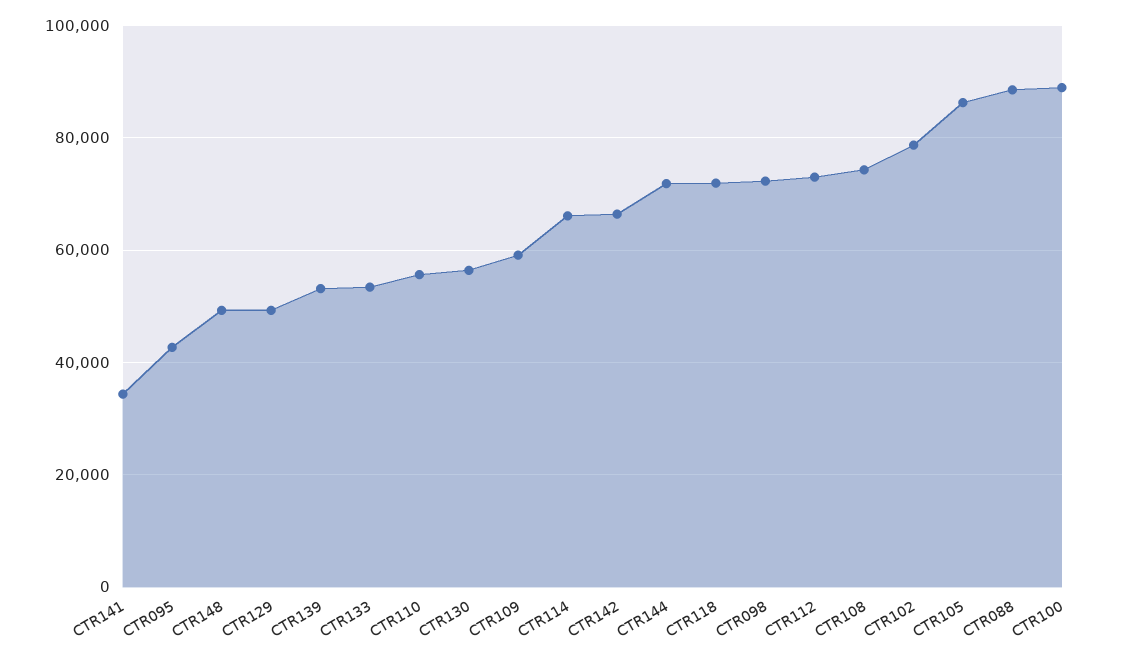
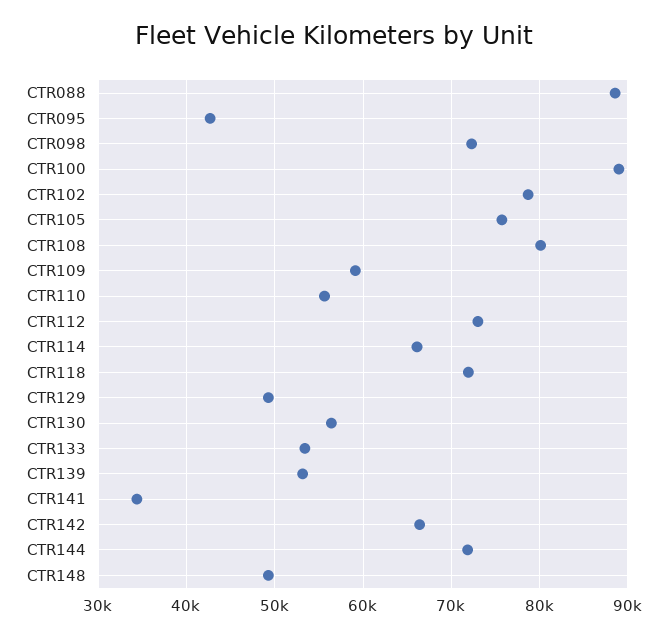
CTR108: 74000 -> 80000
CTR105: 86000 -> 76000

